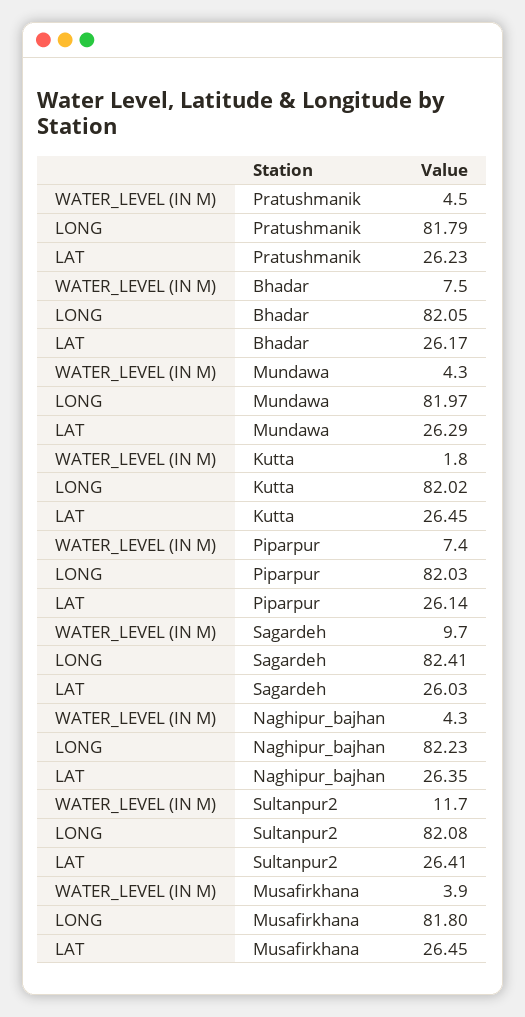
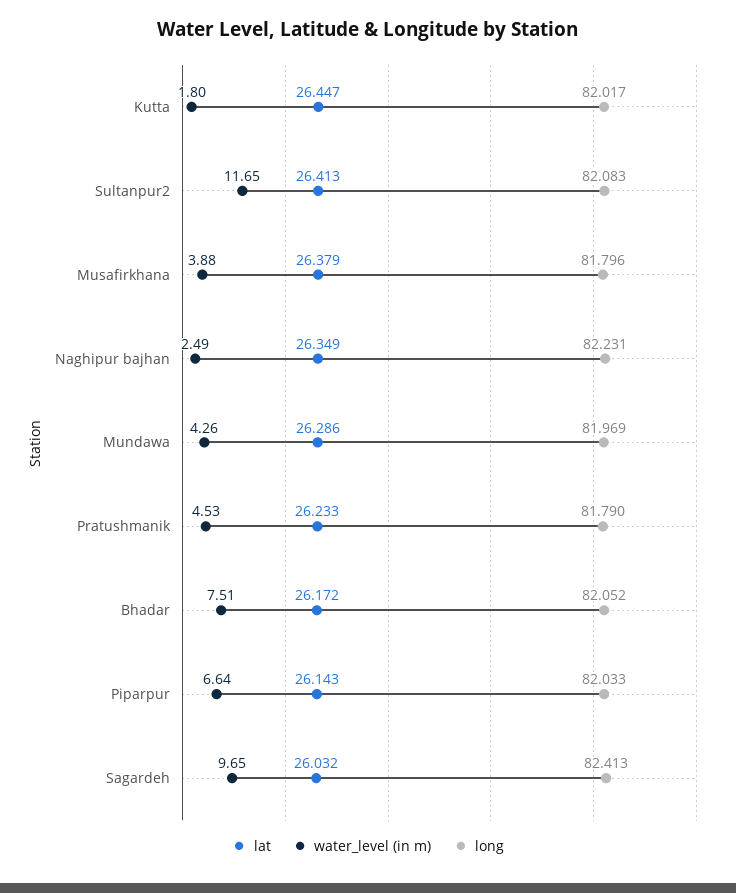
WATER_LEVEL (IN M), Piparpur: 7.4 -> 6.64
WATER_LEVEL (IN M), Naghipur_bajhan: 4.3 -> 2.49
LAT, Musafirkhana: 26.45 -> 26.379

